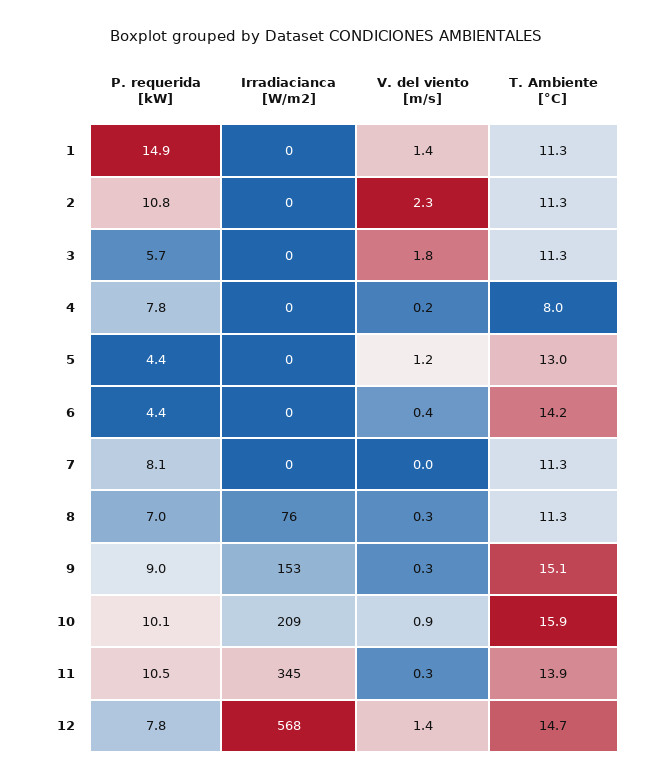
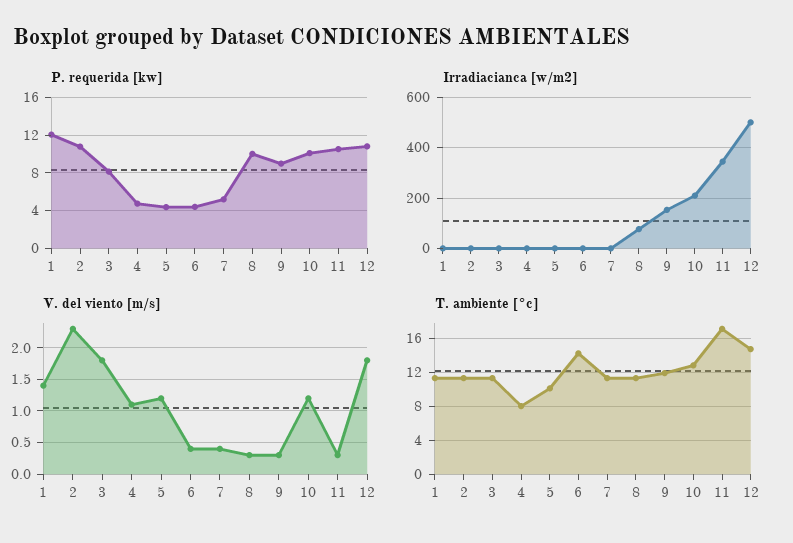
P. requerida [kW], 1: 14.9 -> 12
P. requerida [kW], 3: 5.7 -> 8
P. requerida [kW], 4: 7.8 -> 5
V. del viento [m/s], 4: 0.2 -> 1.1
T. Ambiente [°C], 5: 13 -> 10
P. requerida [kW], 7: 8.1 -> 5
V. del viento [m/s], 7: 0 -> 0.4
P. requerida [kW], 8: 7 -> 10
T. Ambiente [°C], 9: 15.1 -> 12
V. del viento [m/s], 10: 0.9 -> 1.2
T. Ambiente [°C], 10: 15.9 -> 13
T. Ambiente [°C], 11: 13.9 -> 17
P. requerida [kW], 12: 7.8 -> 11
Irradiacianca [W/m2], 12: 568 -> 500
V. del viento [m/s], 12: 1.4 -> 1.8

